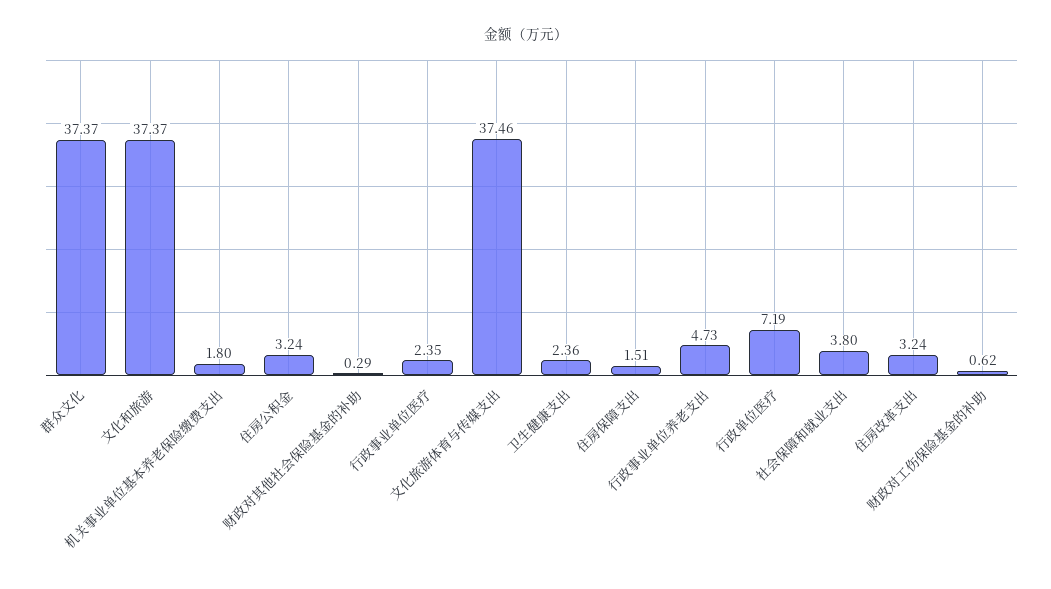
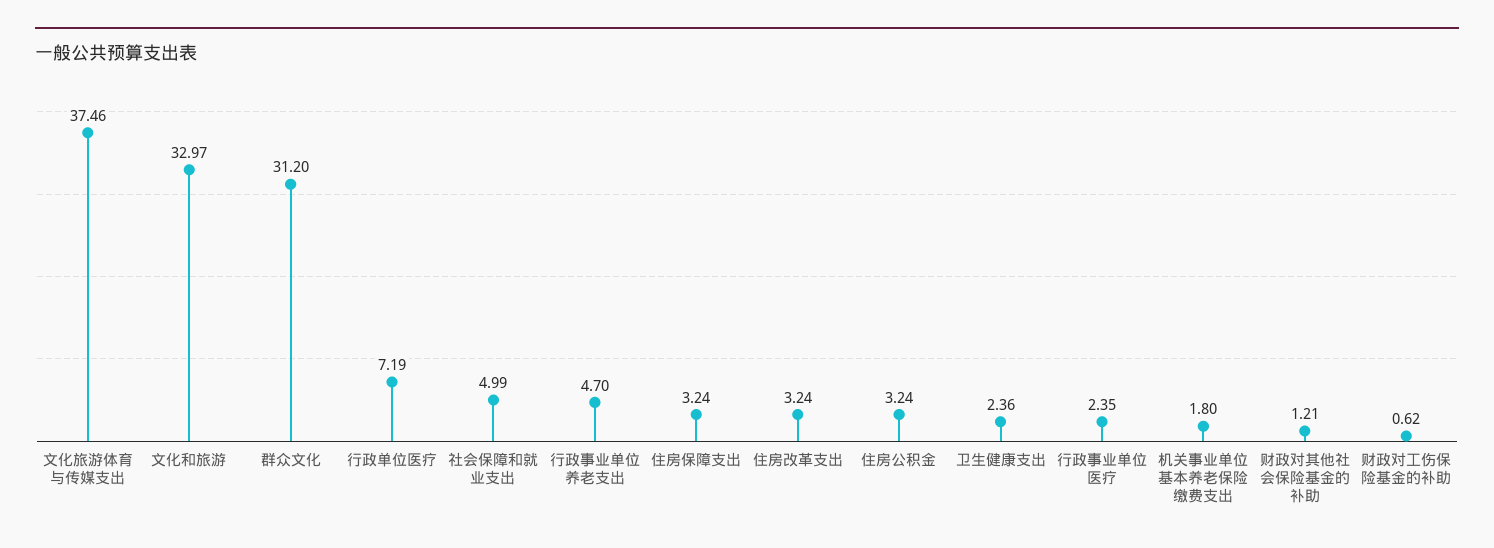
群众文化: 37.37 -> 31.2
文化和旅游: 37.37 -> 32.97
财政对其他社会保险基金的补助: 0.29 -> 1.21
住房保障支出: 1.51 -> 3.24
行政事业单位养老支出: 4.73 -> 4.7
社会保障和就业支出: 3.8 -> 4.99

